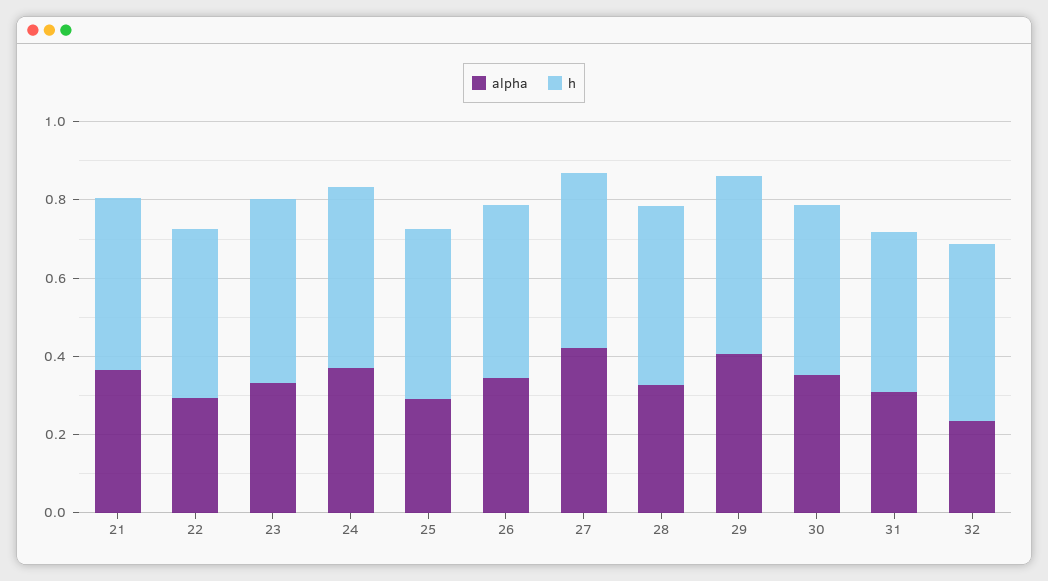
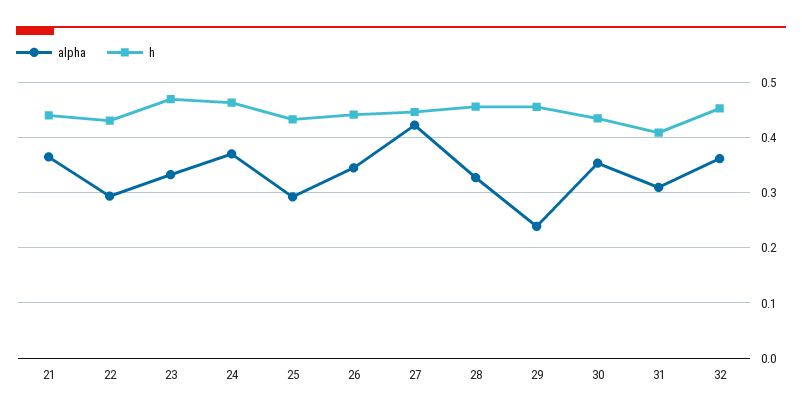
alpha, 29: 0.4 -> 0.24
alpha, 32: 0.25 -> 0.36

